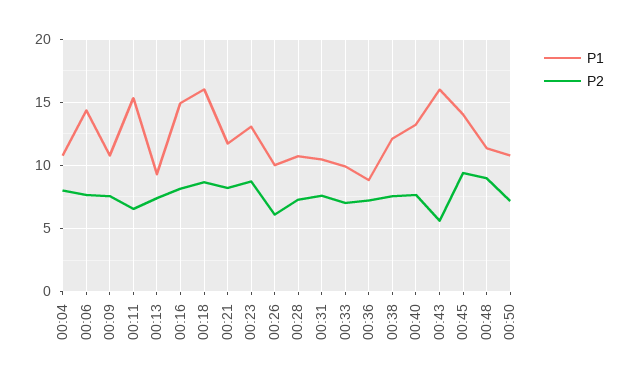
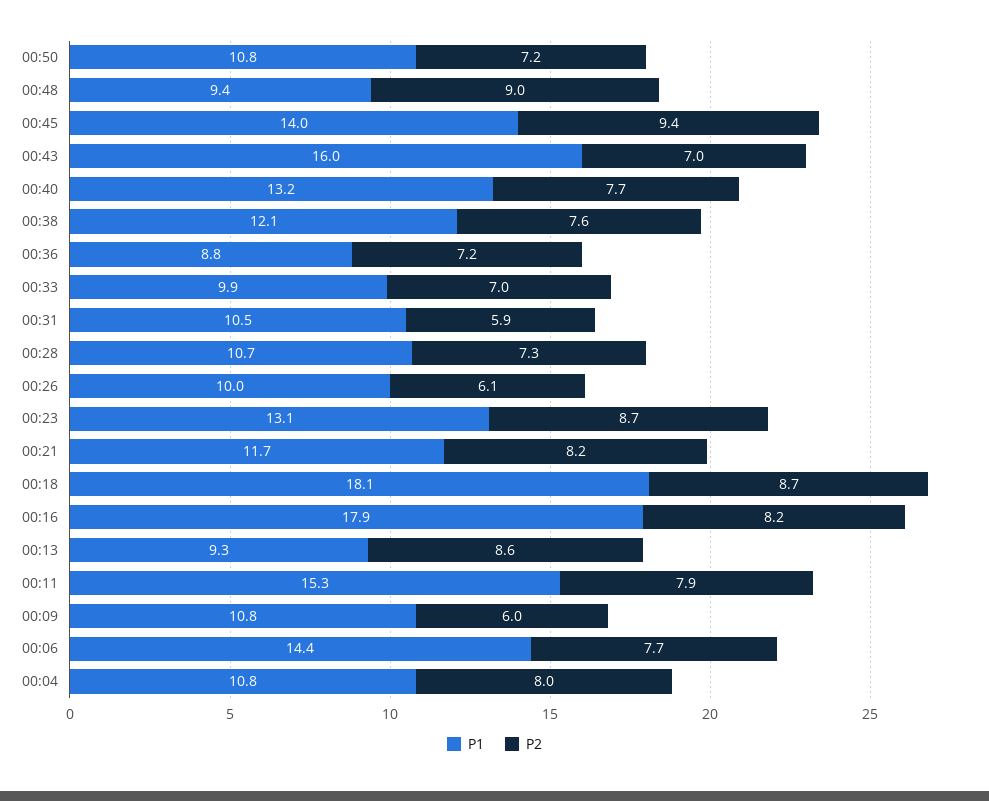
P2, 00:09: 7.5 -> 6
P2, 00:11: 6.5 -> 7.9
P2, 00:13: 7.5 -> 8.6
P1, 00:16: 15 -> 17.9
P1, 00:18: 16 -> 18.1
P2, 00:31: 7.5 -> 5.9
P2, 00:43: 5.5 -> 7
P1, 00:48: 11.5 -> 9.4

